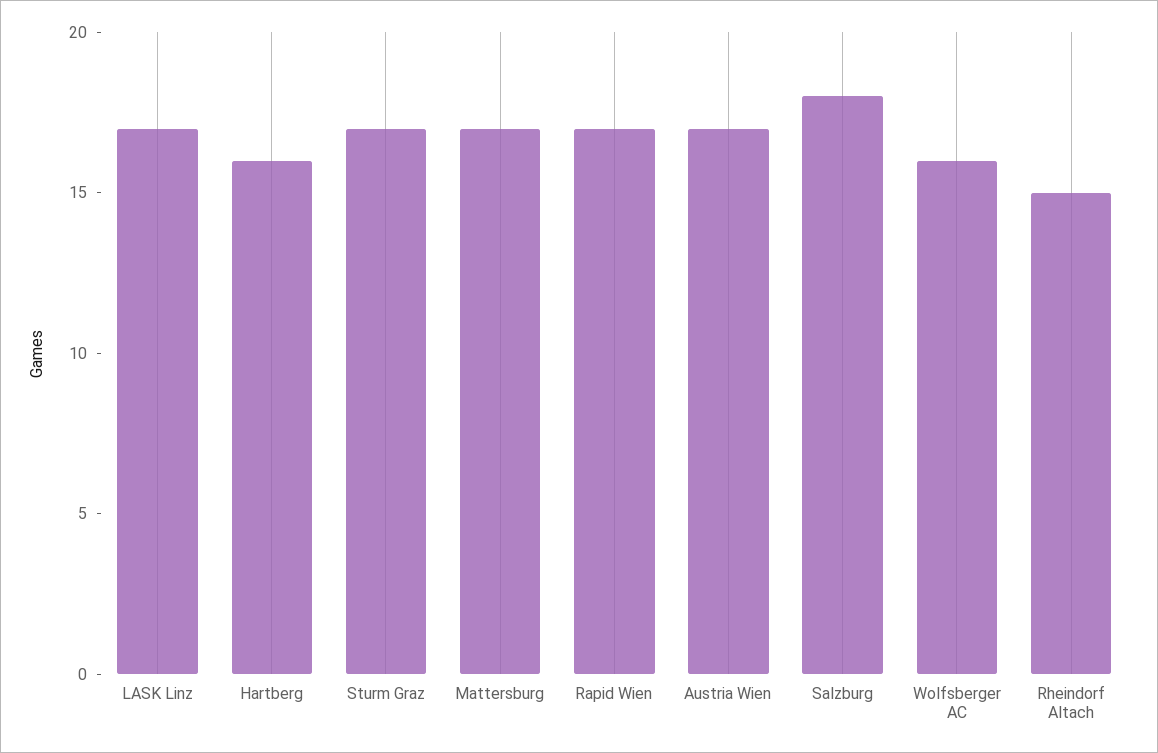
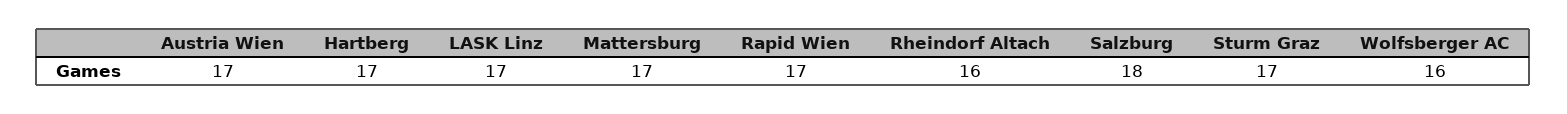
Hartberg: 16 -> 17
Rheindorf Altach: 15 -> 16

